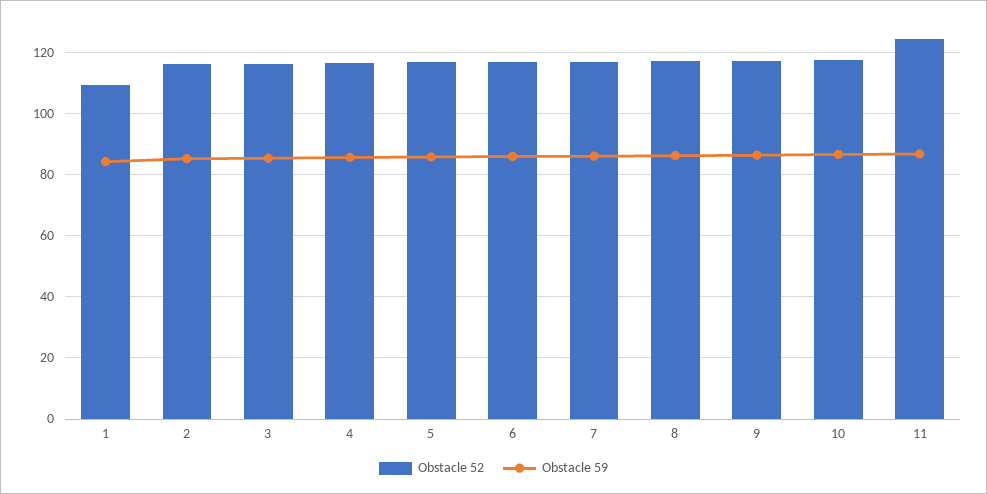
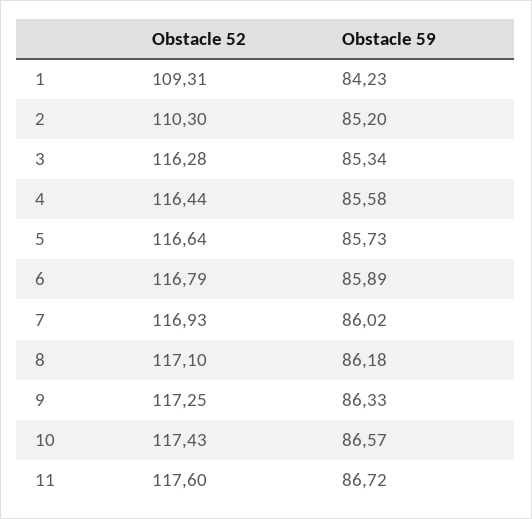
Obstacle 52, 2: 116 -> 110.3
Obstacle 52, 11: 124 -> 117.6

